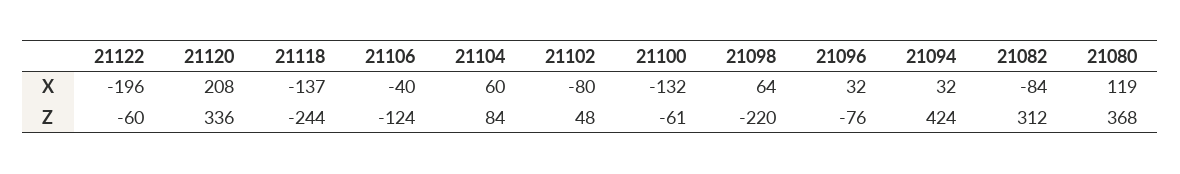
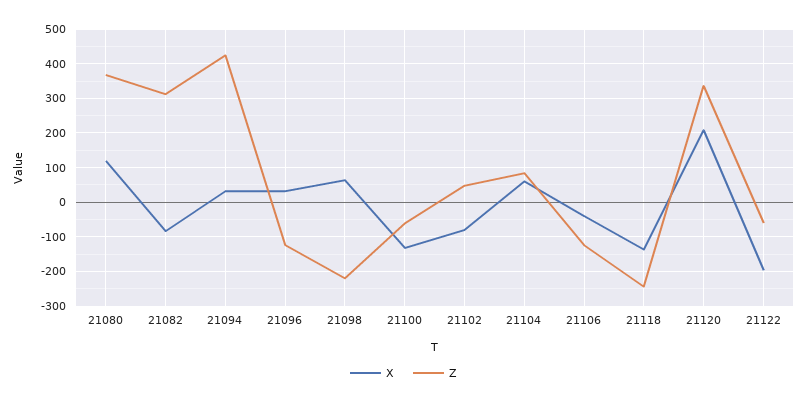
Z, 21096: -76 -> -120

